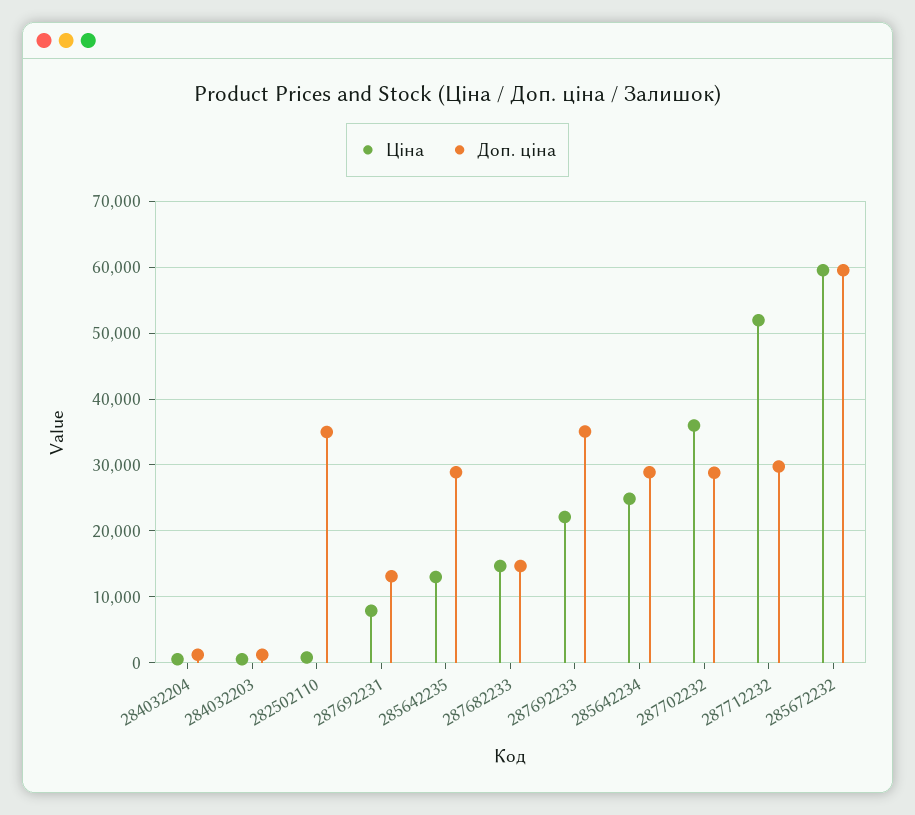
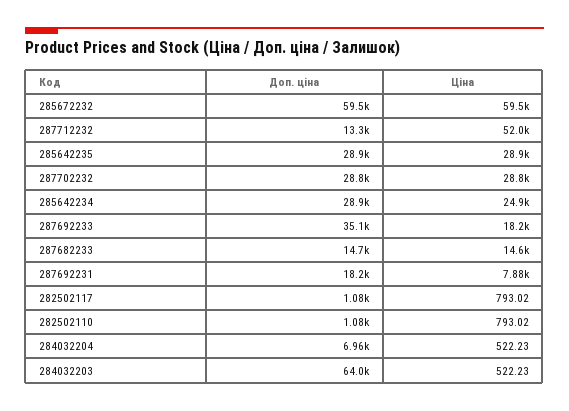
Доп. ціна, 284032204: 1000 -> 6960
Доп. ціна, 284032203: 1000 -> 64000
Доп. ціна, 282502110: 35000 -> 1080
Доп. ціна, 287692231: 13000 -> 18200
Ціна, 285642235: 13000 -> 28900
Ціна, 287692233: 22000 -> 18200
Ціна, 287702232: 36000 -> 28800
Доп. ціна, 287712232: 30000 -> 13300
Доп. ціна, 282502117: none -> 1080
Ціна, 282502117: none -> 793.02

